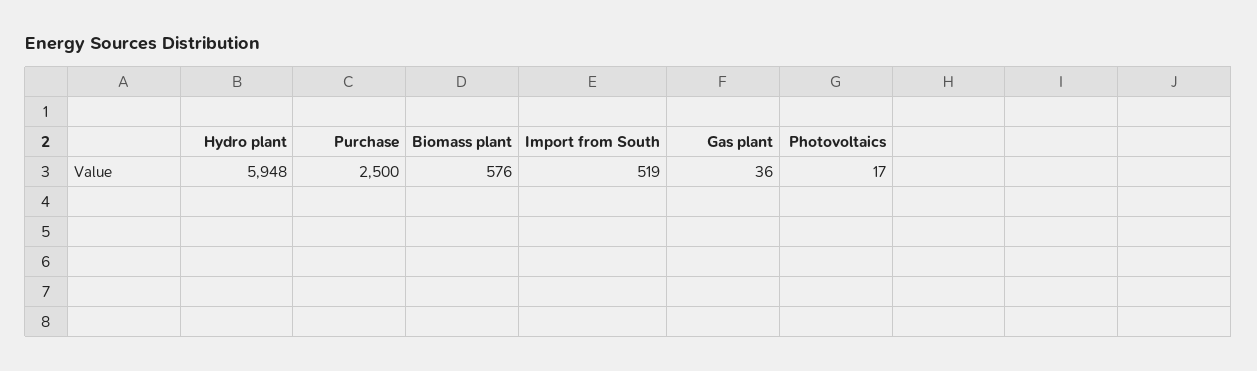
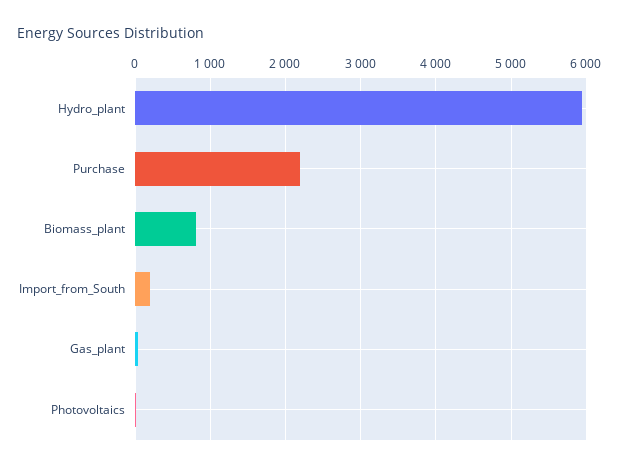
Purchase: 2500 -> 2200
Biomass plant: 576 -> 800
Import from South: 519 -> 200

